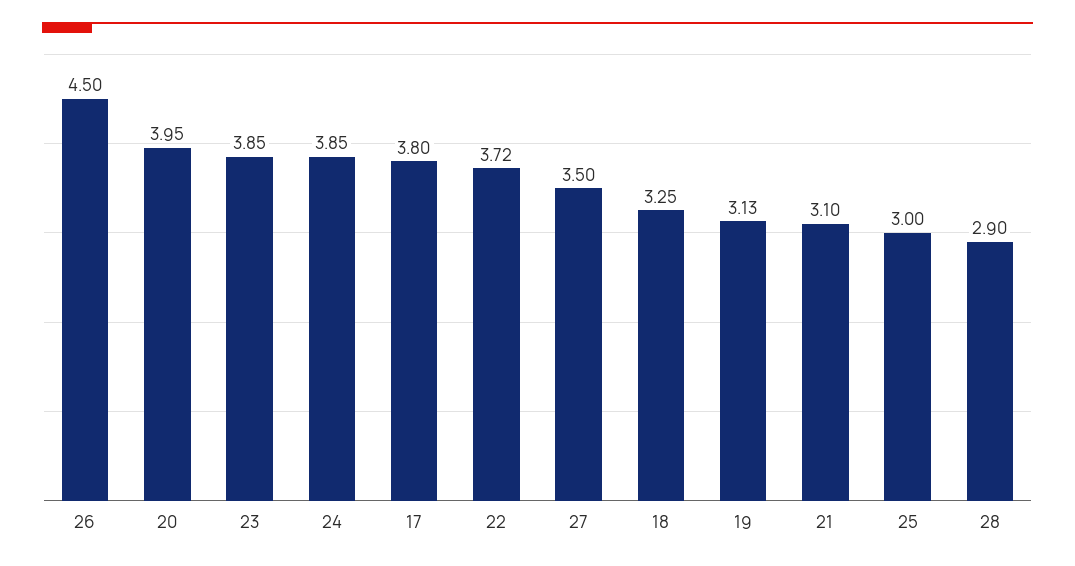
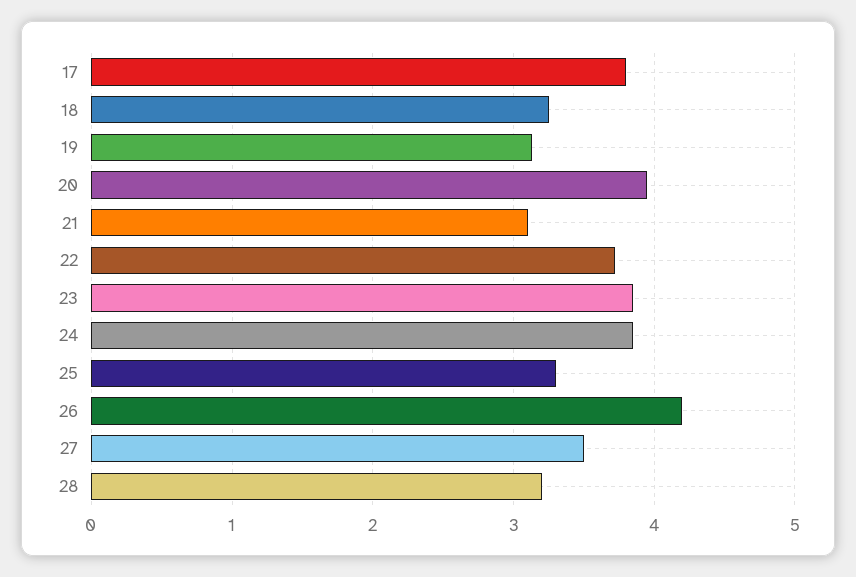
26: 4.5 -> 4.2
25: 3 -> 3.3
28: 2.9 -> 3.2

